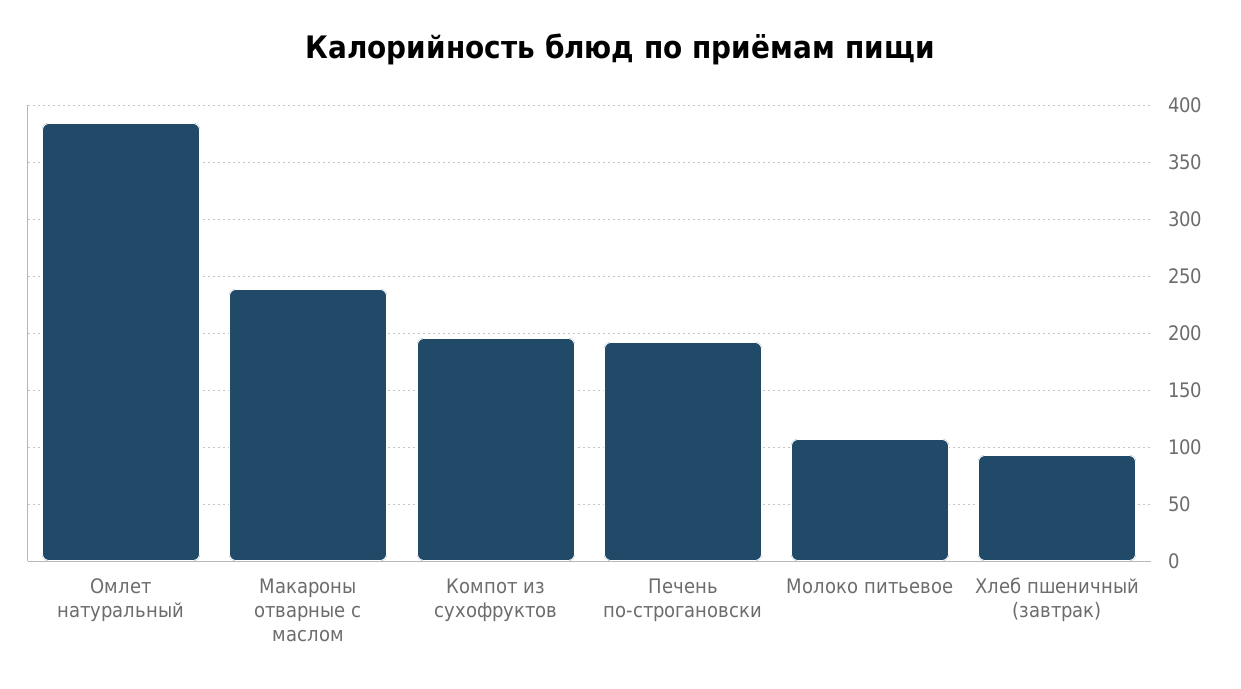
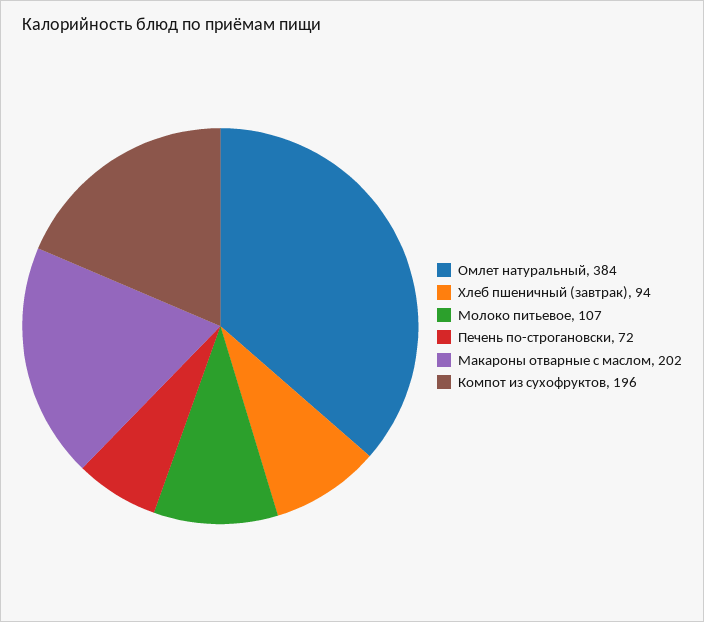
Макароны отварные с маслом: 240 -> 202
Печень по-строгановски: 190 -> 72

